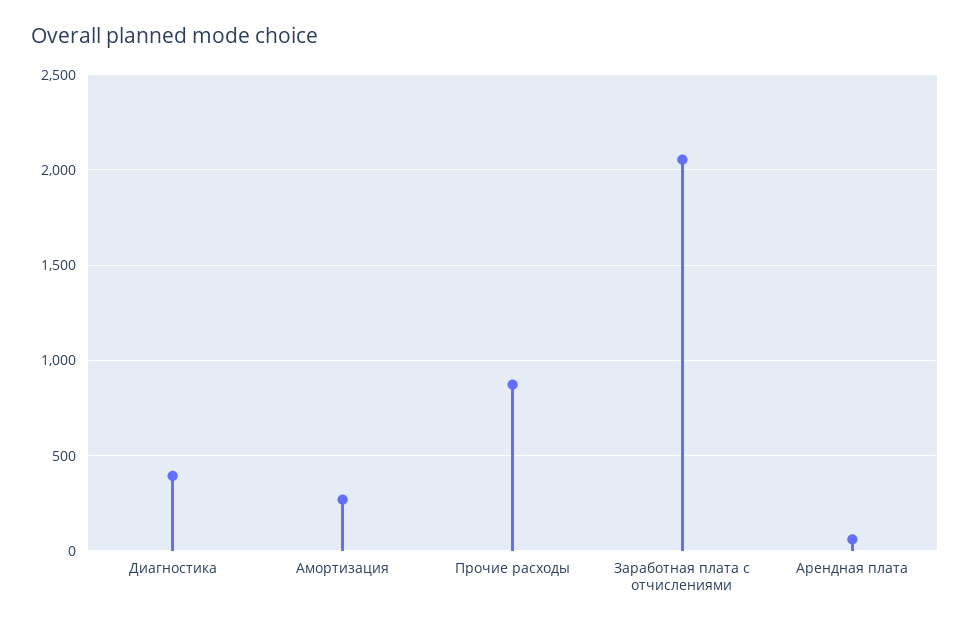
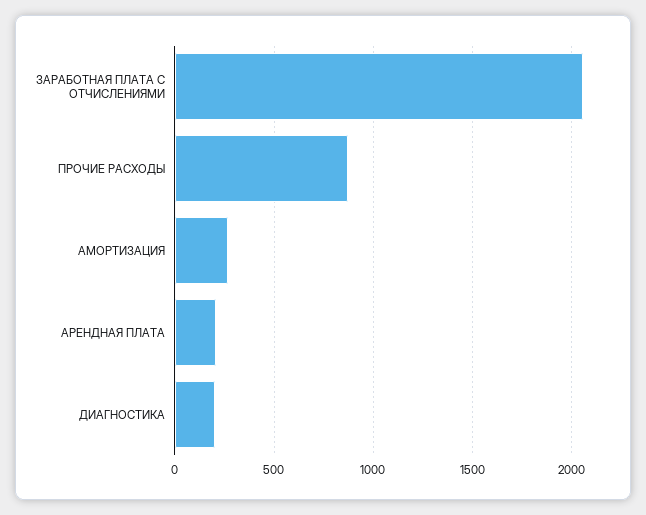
Диагностика: 400 -> 200
Арендная плата: 50 -> 200

